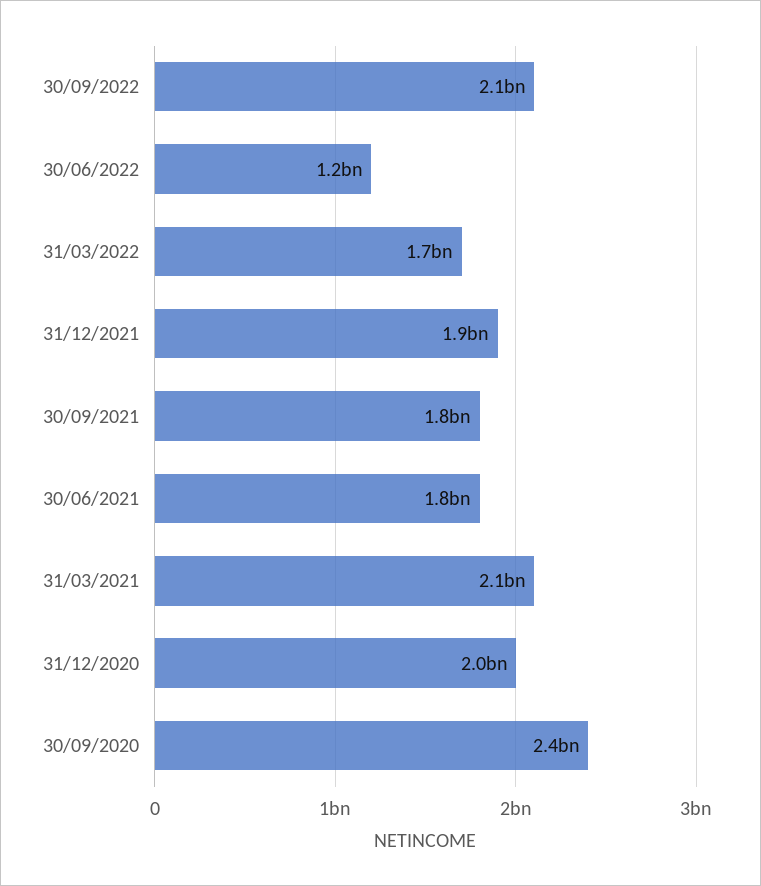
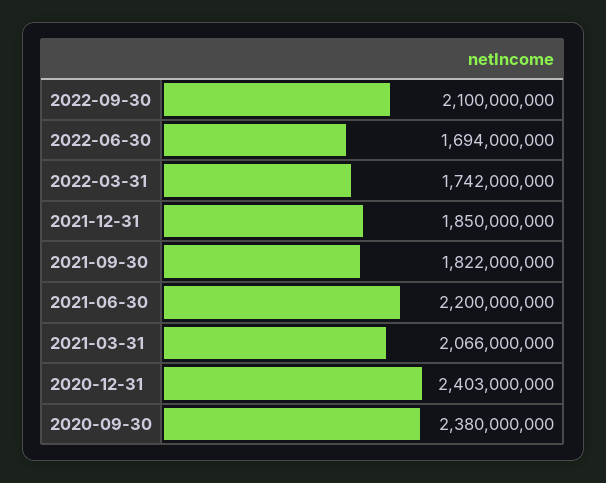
30/06/2022: 1200000000 -> 1694000000
30/06/2021: 1800000000 -> 2200000000
31/12/2020: 2000000000 -> 2403000000

